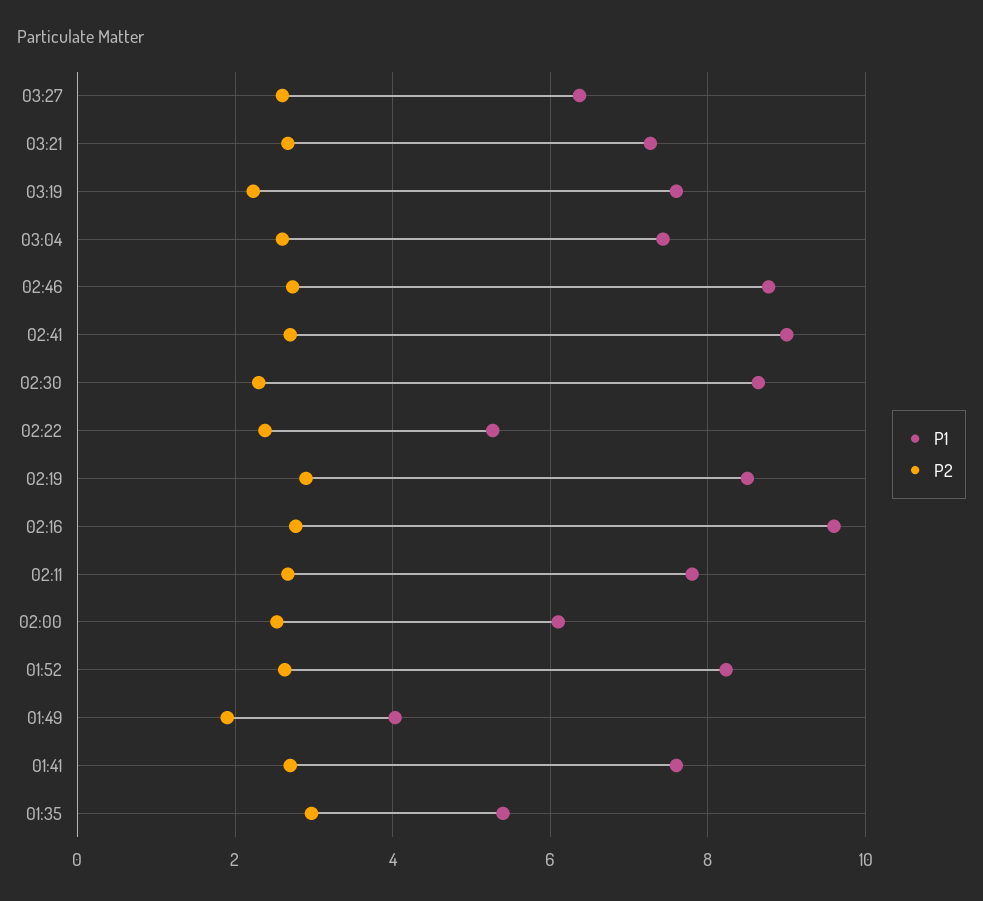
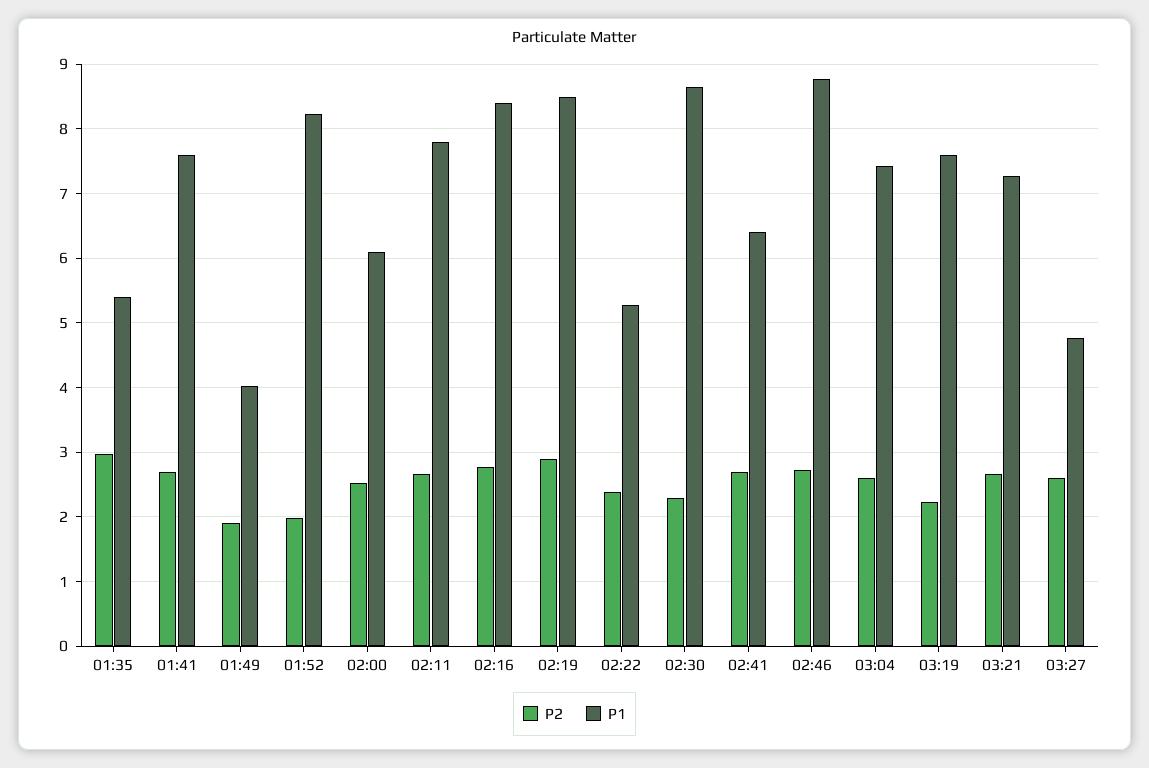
P1, 03:27: 6.4 -> 4.8
P1, 02:41: 9 -> 6.4
P1, 02:16: 9.6 -> 8.4
P2, 01:52: 2.6 -> 2

